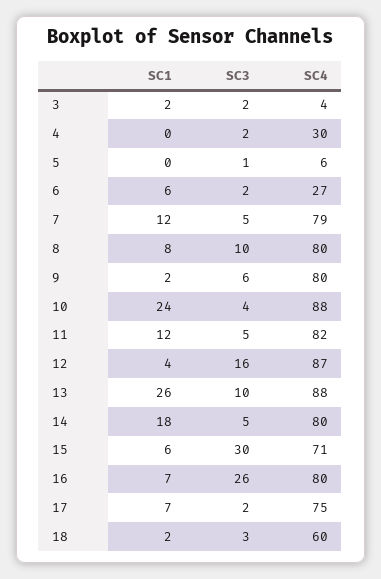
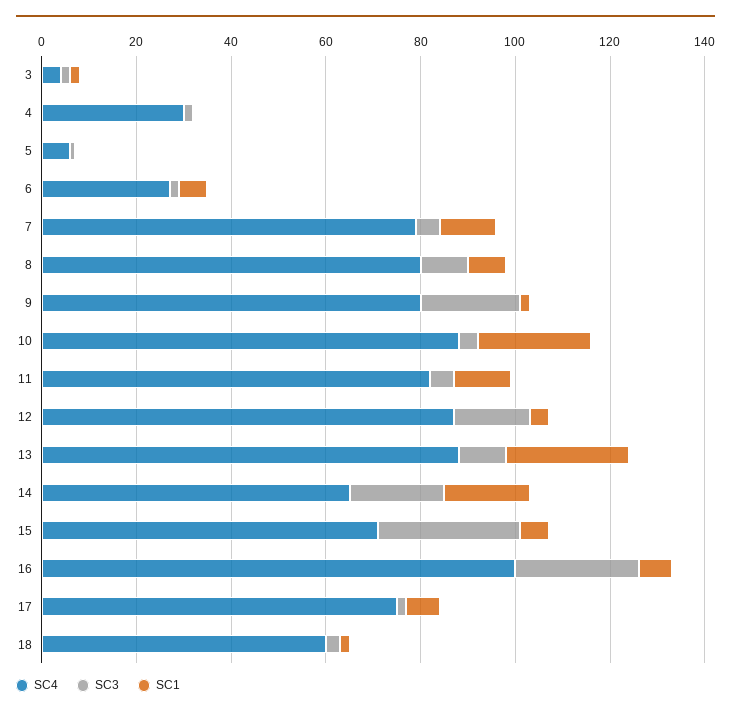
SC3, 9: 6 -> 20
SC3, 14: 5 -> 20
SC4, 14: 80 -> 65
SC4, 16: 80 -> 100

